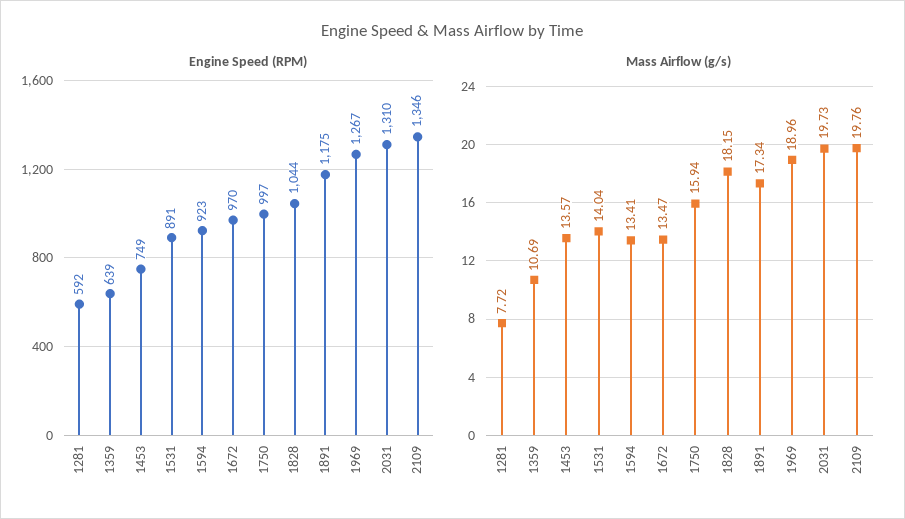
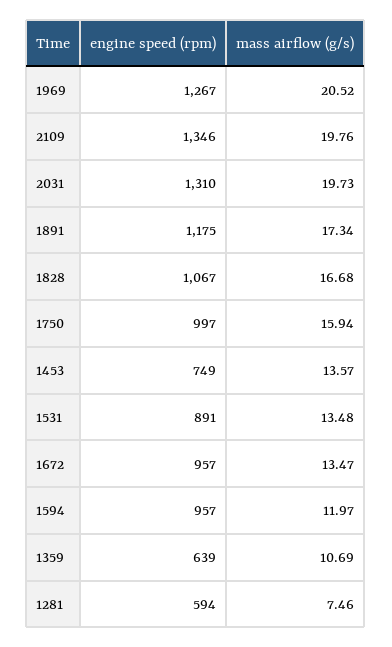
Engine Speed (RPM), 1281: 592 -> 594
Engine Speed (RPM), 1594: 923 -> 957
Engine Speed (RPM), 1672: 970 -> 957
Engine Speed (RPM), 1828: 1044 -> 1067
Mass Airflow (g/s), 1281: 7.72 -> 7.46
Mass Airflow (g/s), 1531: 14.04 -> 13.48
Mass Airflow (g/s), 1594: 13.41 -> 11.97
Mass Airflow (g/s), 1828: 18.15 -> 16.68
Mass Airflow (g/s), 1969: 18.96 -> 20.52

